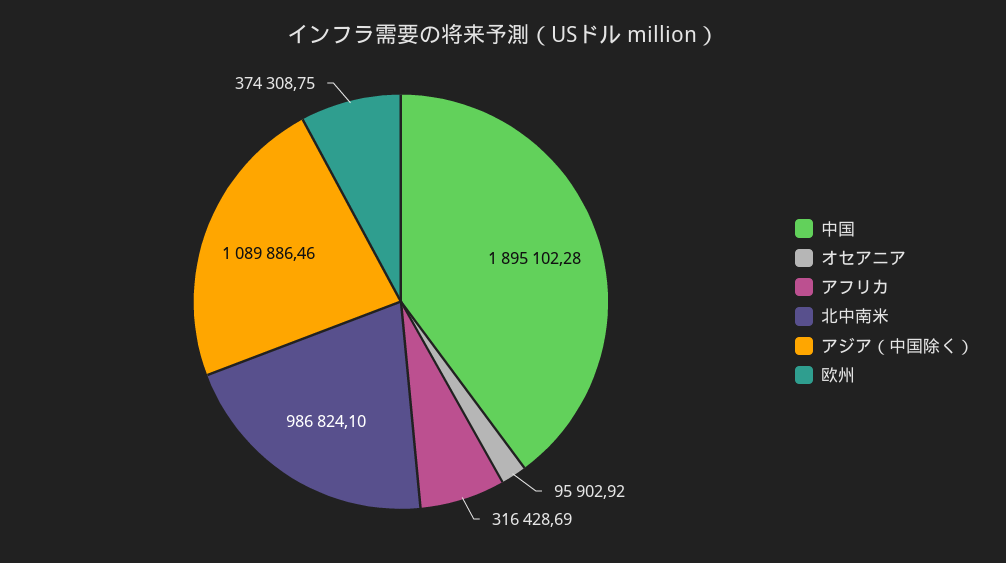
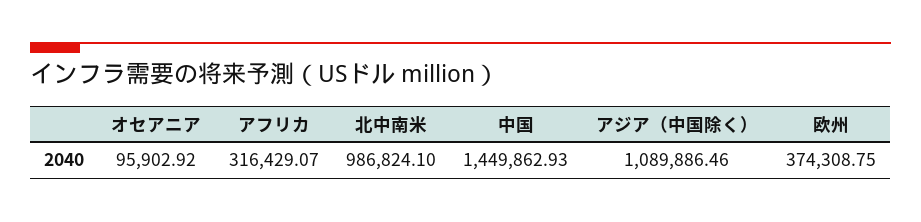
中国: 1895102.28 -> 1449862.93
アフリカ: 316428.69 -> 316429.07

